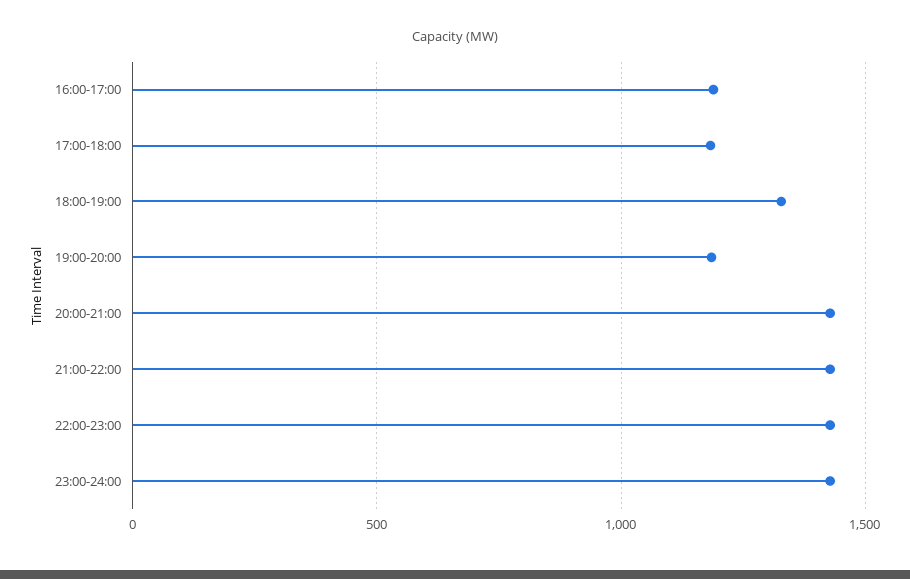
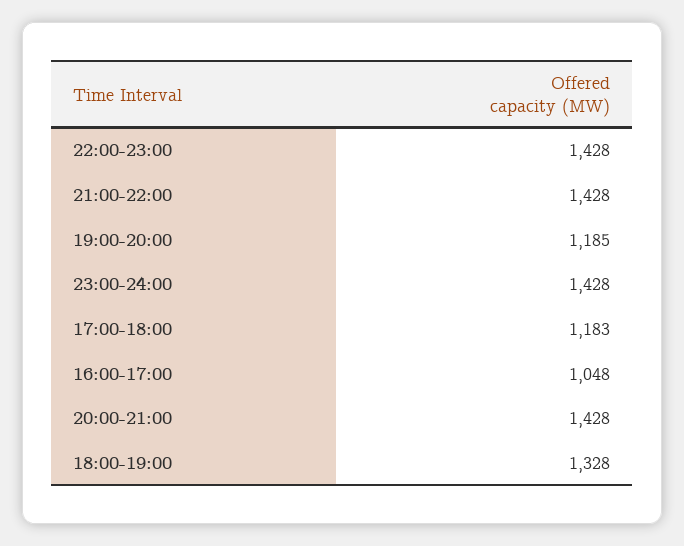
16:00-17:00: 1200 -> 1048

